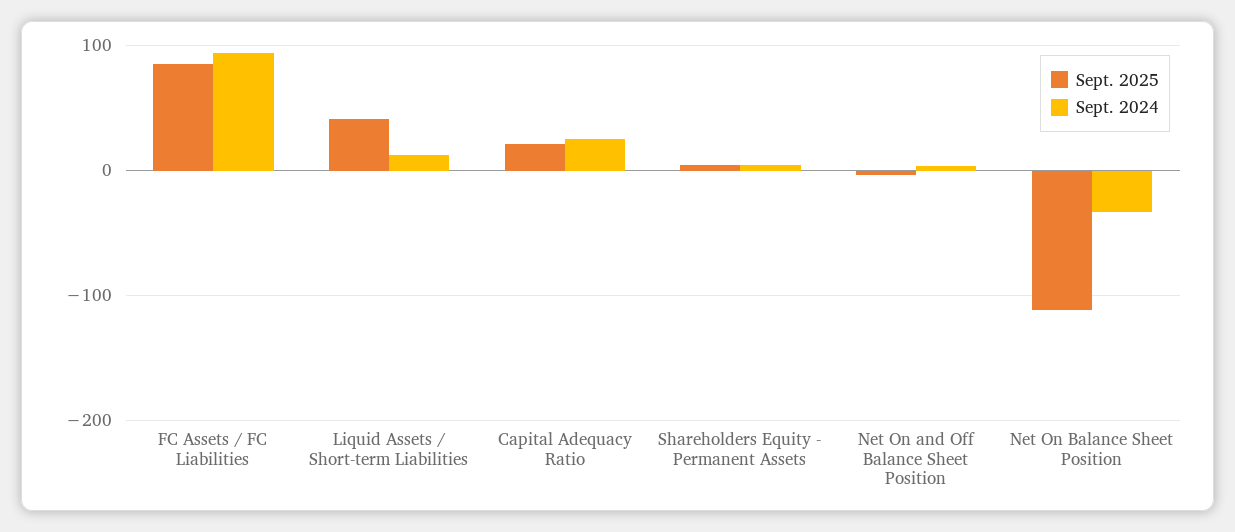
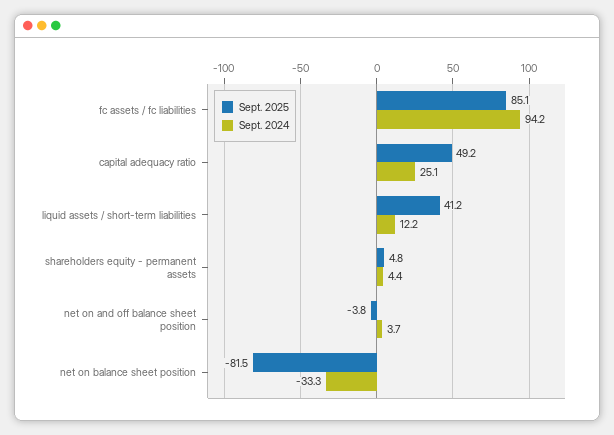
Sept. 2025, Capital Adequacy Ratio: 20 -> 49.2
Sept. 2025, Net On Balance Sheet Position: -110 -> -81.5

